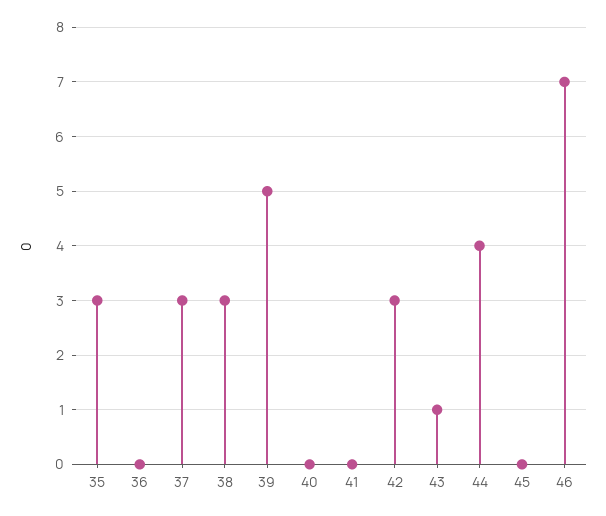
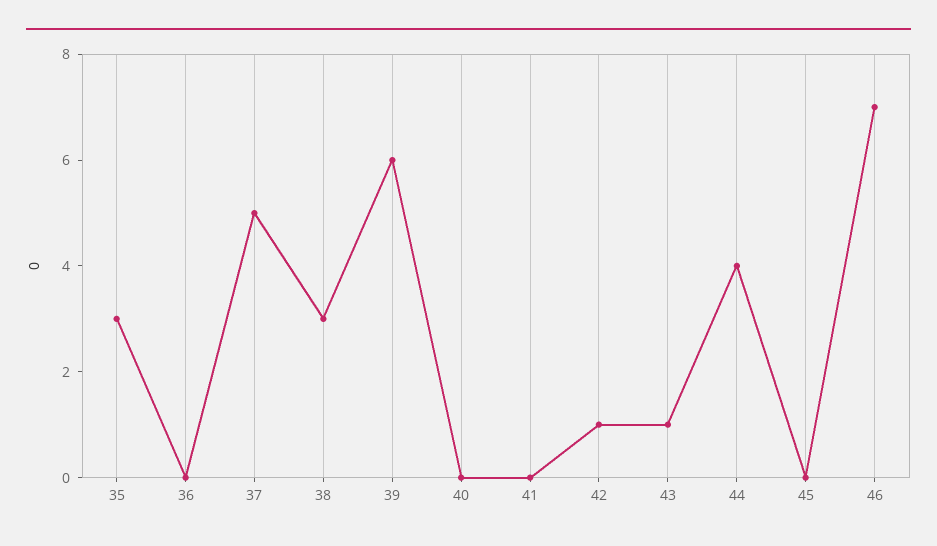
37: 3 -> 5
39: 5 -> 6
42: 3 -> 1

